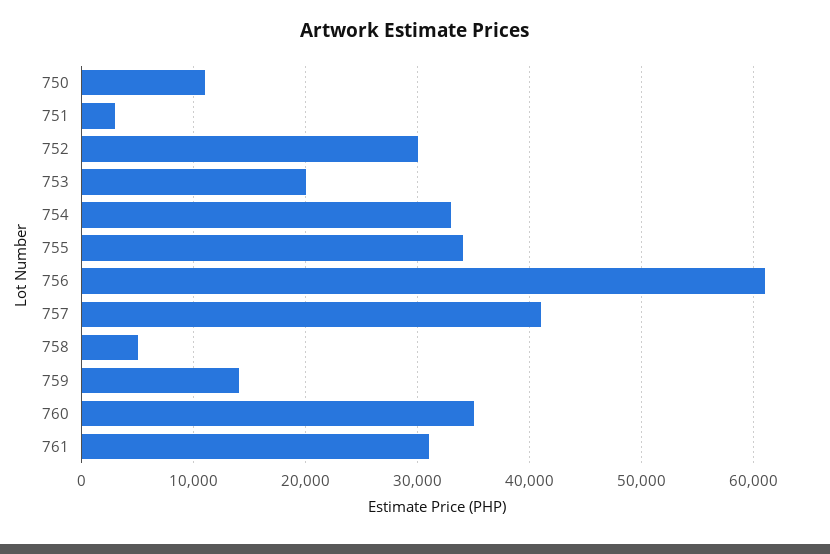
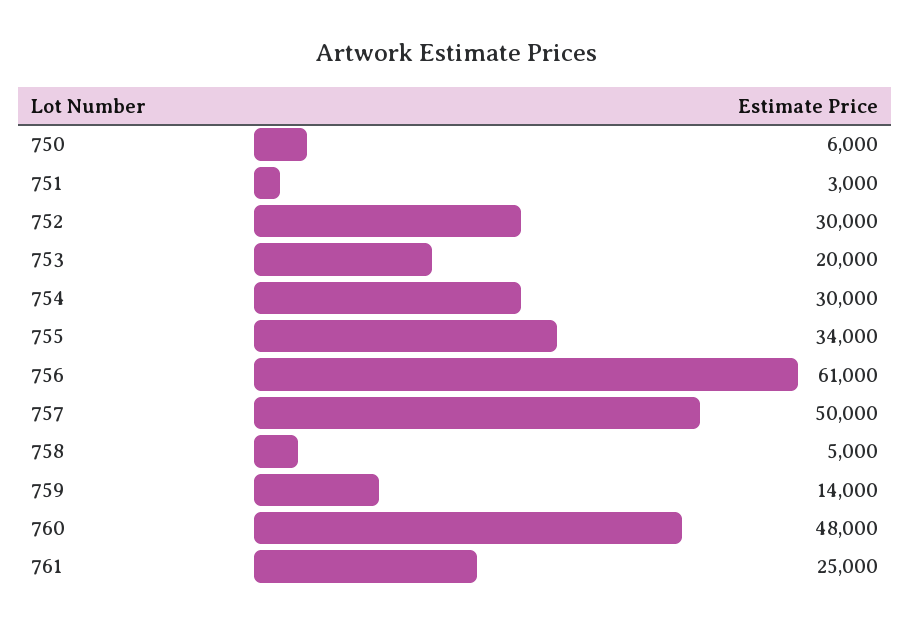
750: 11000 -> 6000
754: 33000 -> 30000
757: 41000 -> 50000
760: 35000 -> 48000
761: 31000 -> 25000

